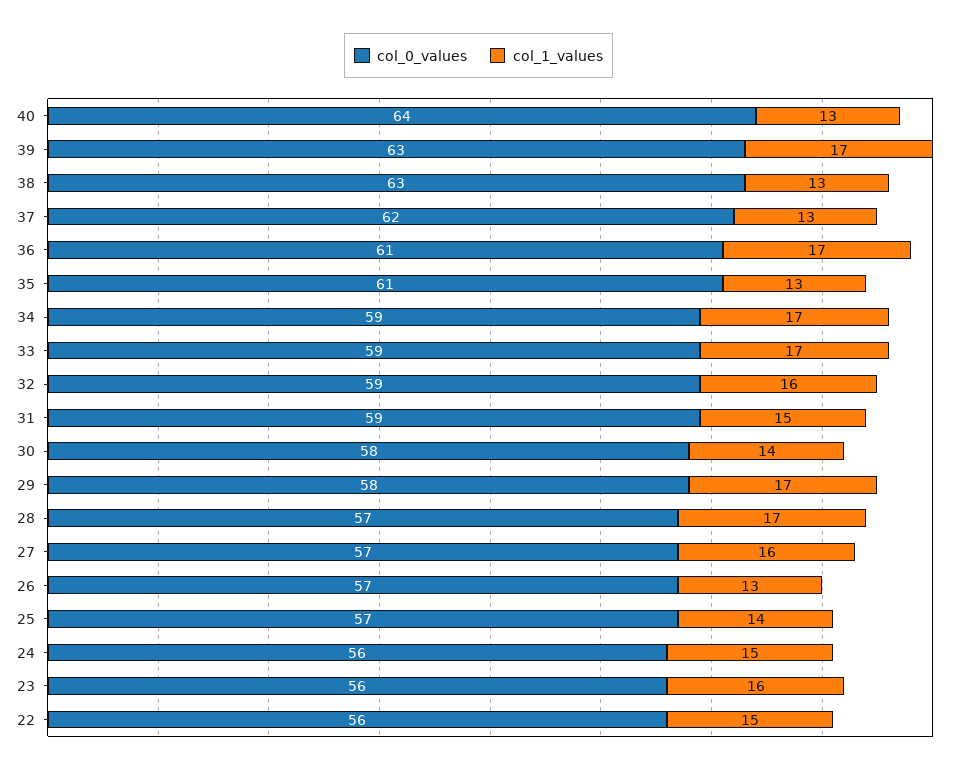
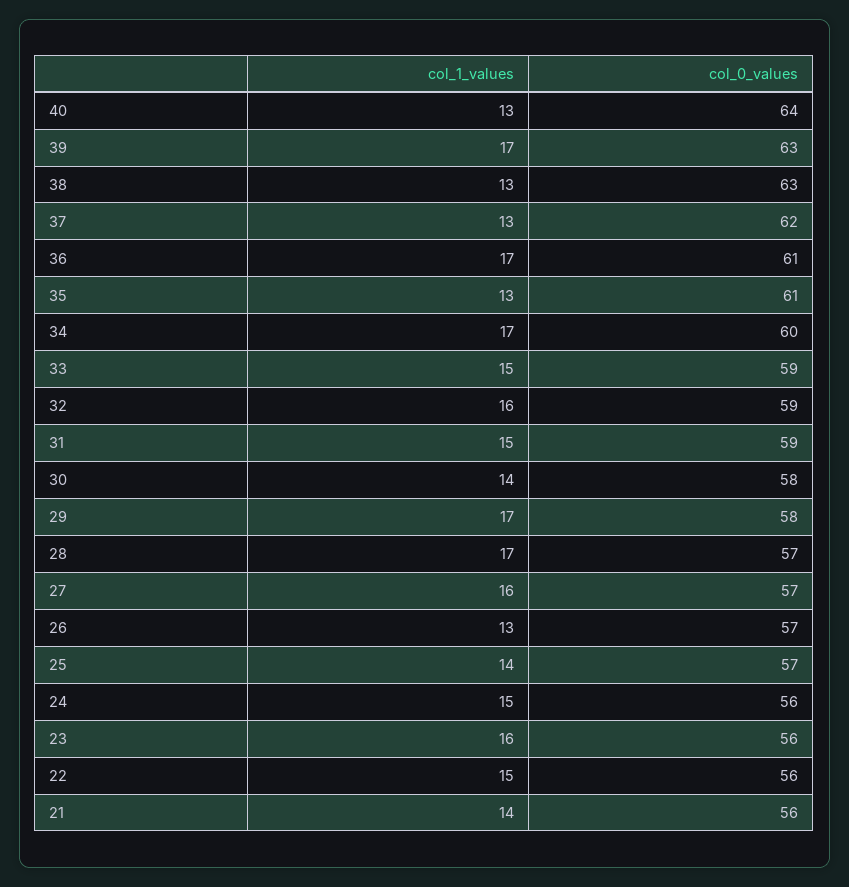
col_0_values, 34: 59 -> 60
col_1_values, 33: 17 -> 15
col_1_values, 21: none -> 14
col_0_values, 21: none -> 56

